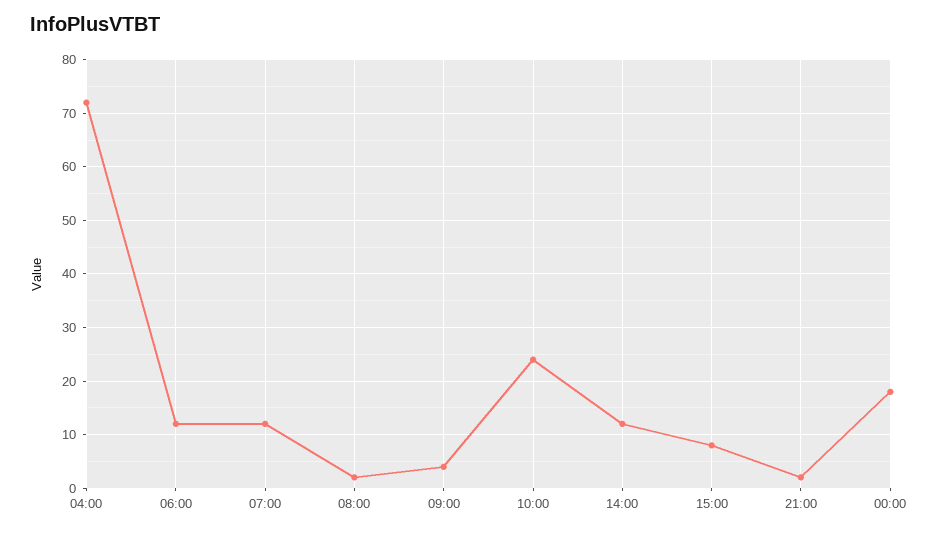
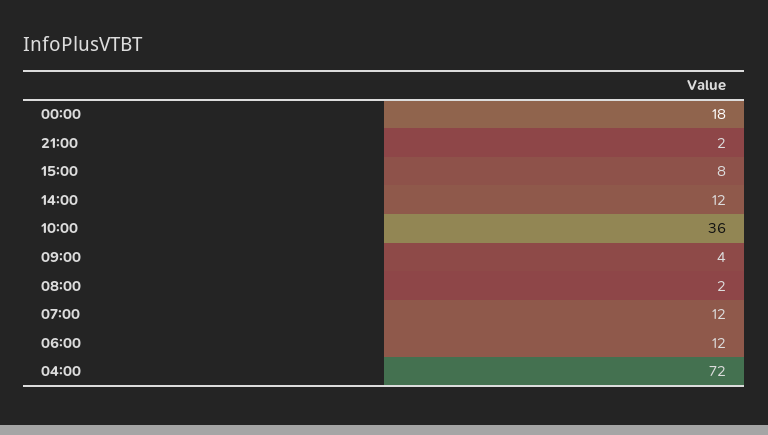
10:00: 25 -> 36

